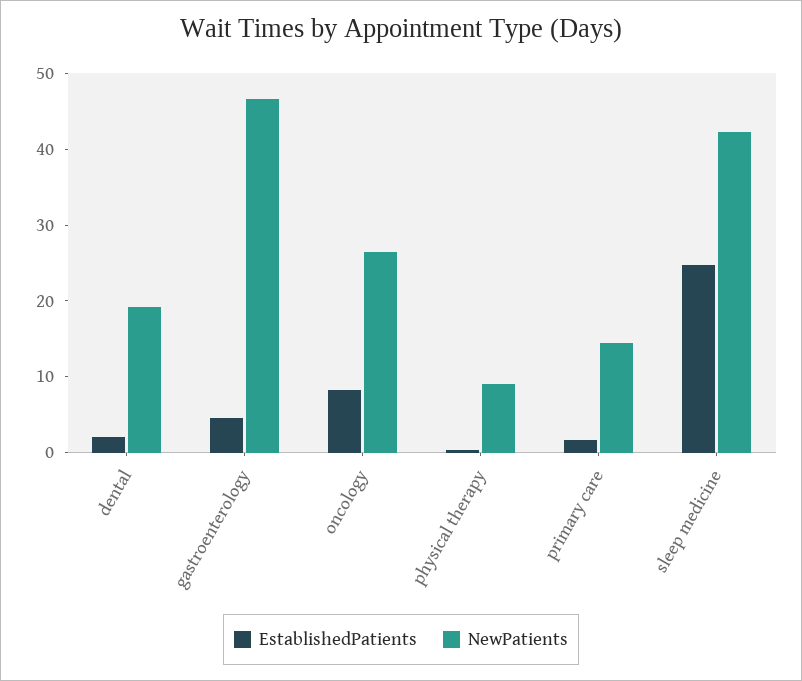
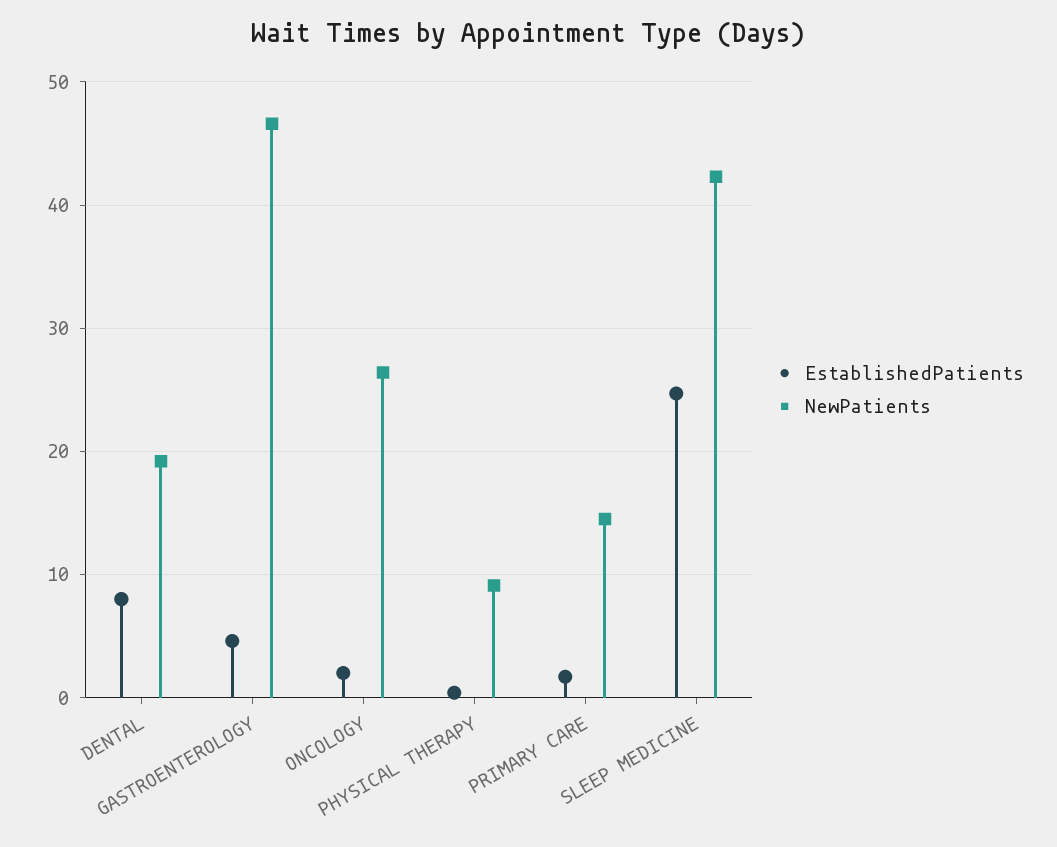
EstablishedPatients, dental: 2 -> 8
EstablishedPatients, oncology: 8 -> 2

